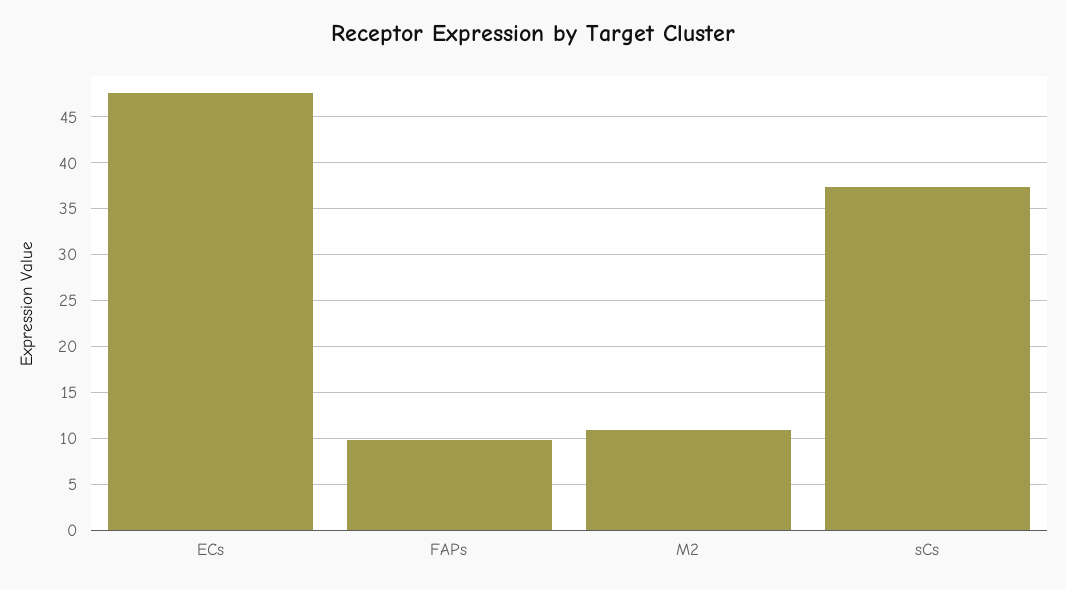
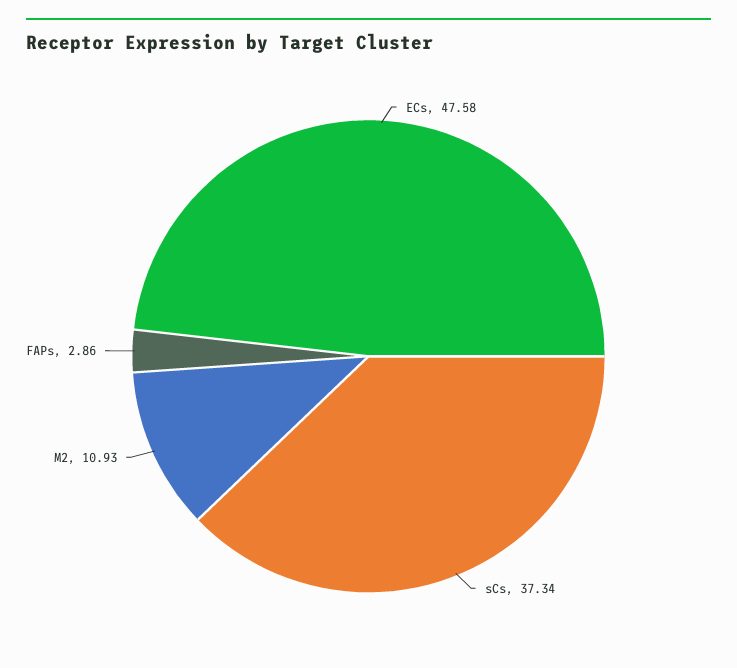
FAPs: 10 -> 2.86

